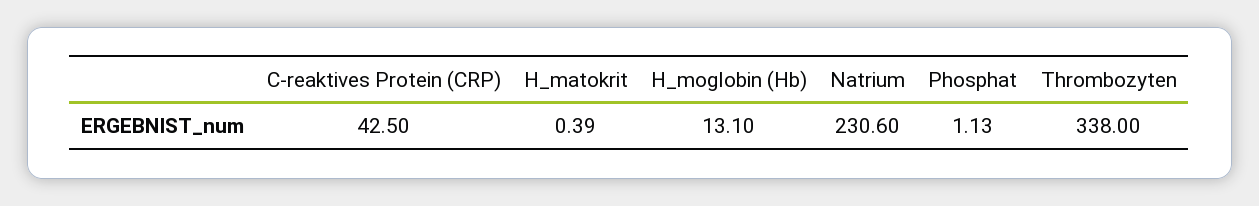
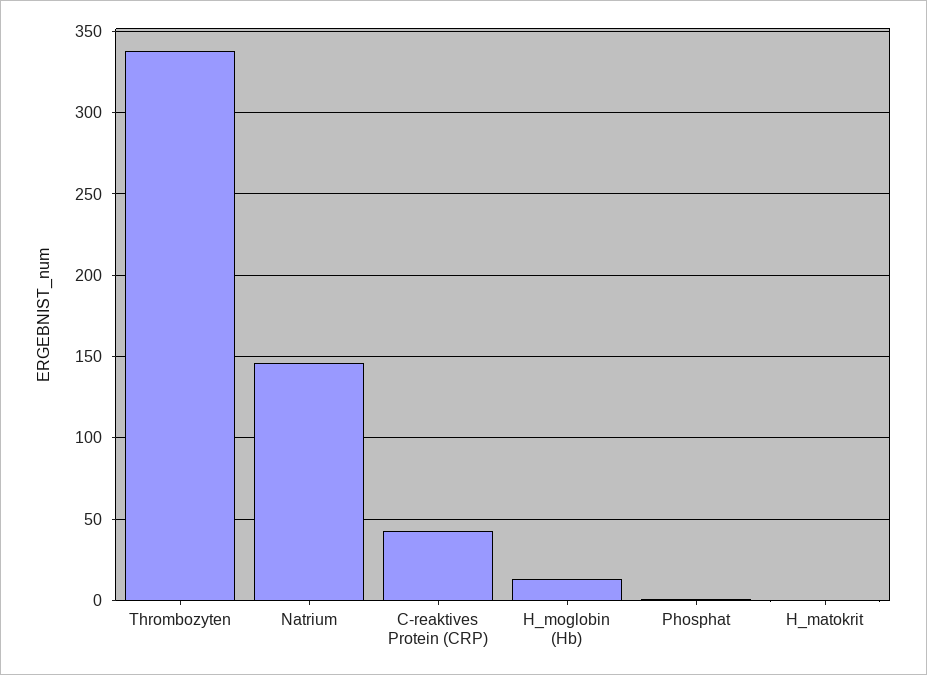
Natrium: 230.6 -> 145

